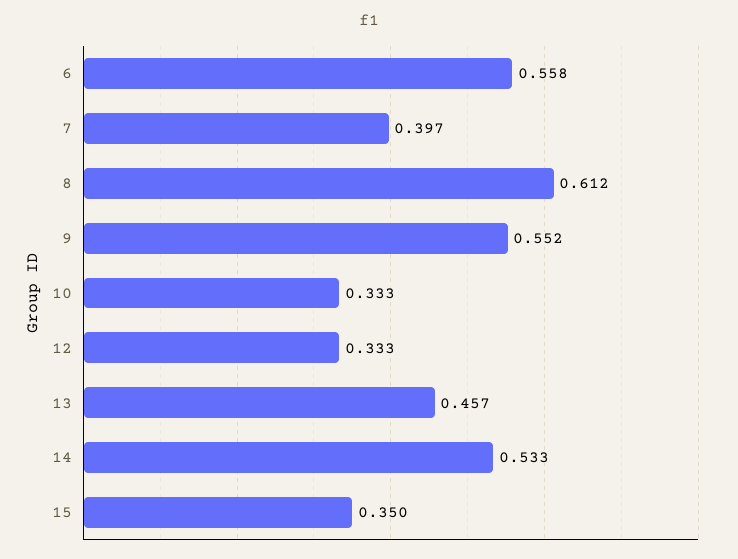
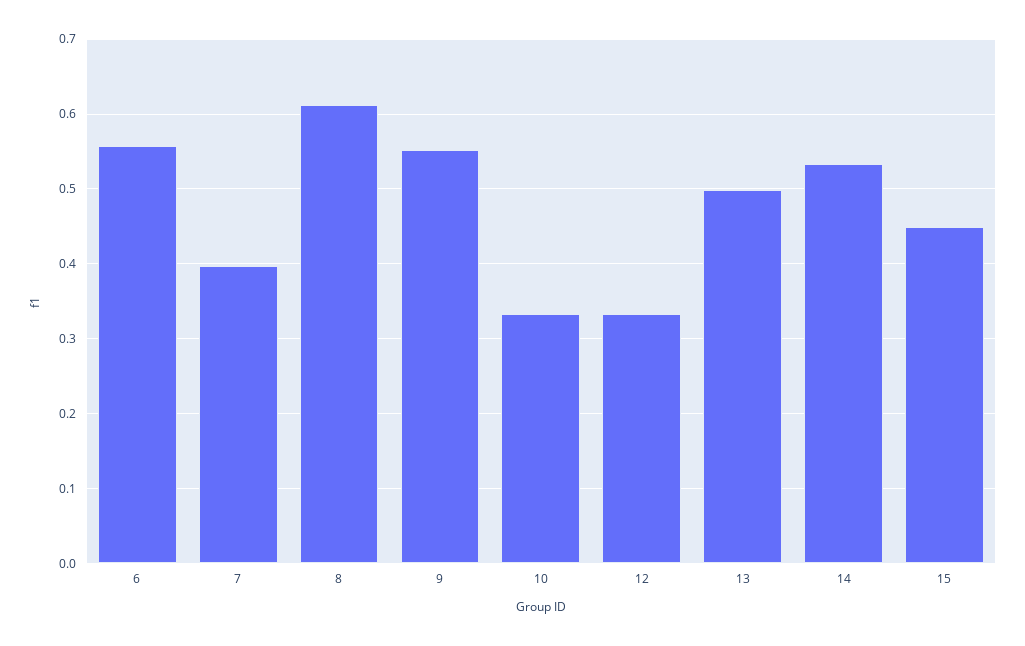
13: 0.457 -> 0.5
15: 0.35 -> 0.45

